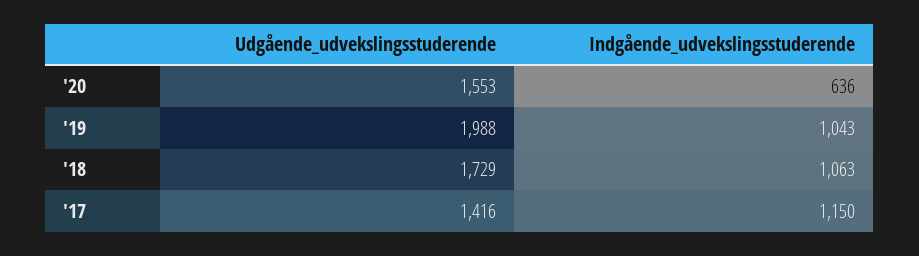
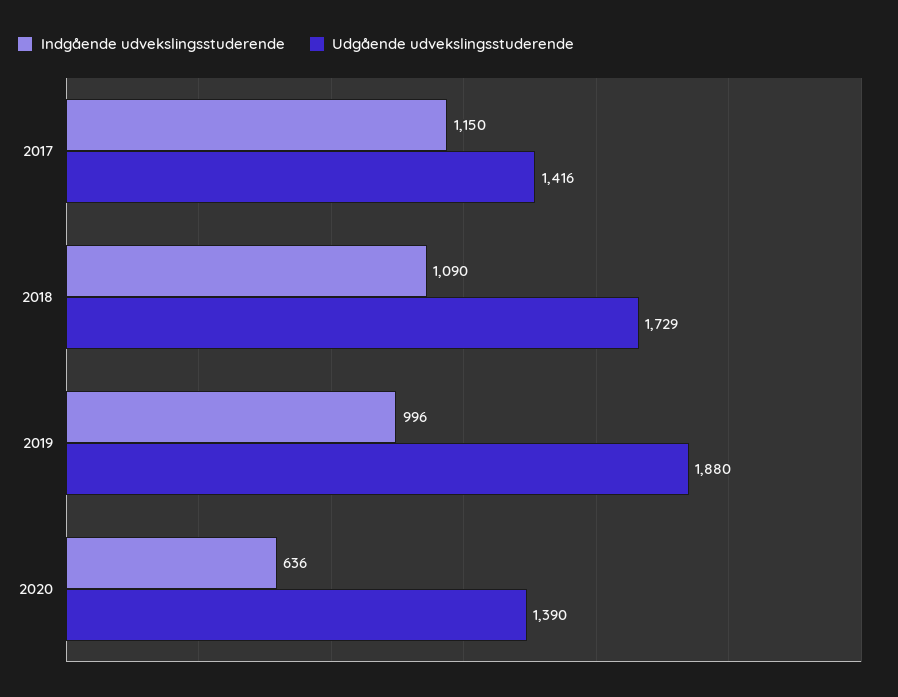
Udgående_udvekslingsstuderende, '20: 1553 -> 1390
Udgående_udvekslingsstuderende, '19: 1988 -> 1880
Indgående_udvekslingsstuderende, '19: 1043 -> 996
Indgående_udvekslingsstuderende, '18: 1063 -> 1090

